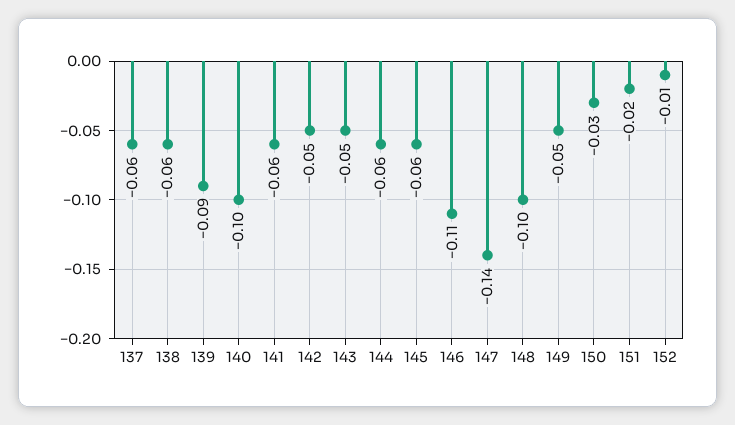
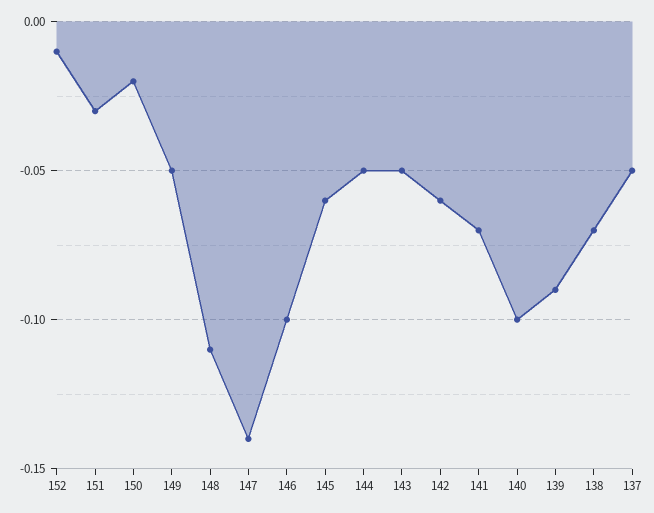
137: -0.06 -> -0.05
138: -0.06 -> -0.07
141: -0.06 -> -0.07
142: -0.05 -> -0.06
144: -0.06 -> -0.05
146: -0.11 -> -0.1
148: -0.1 -> -0.11
150: -0.03 -> -0.02
151: -0.02 -> -0.03

